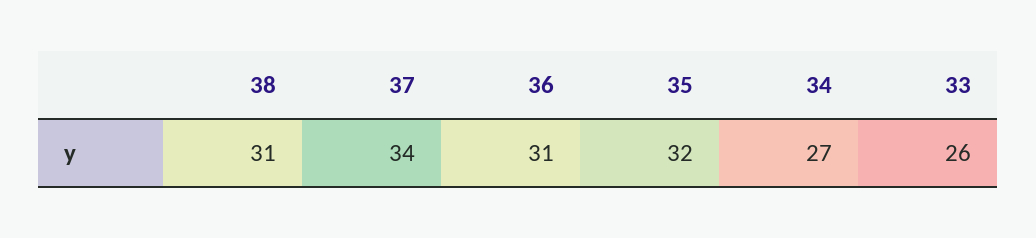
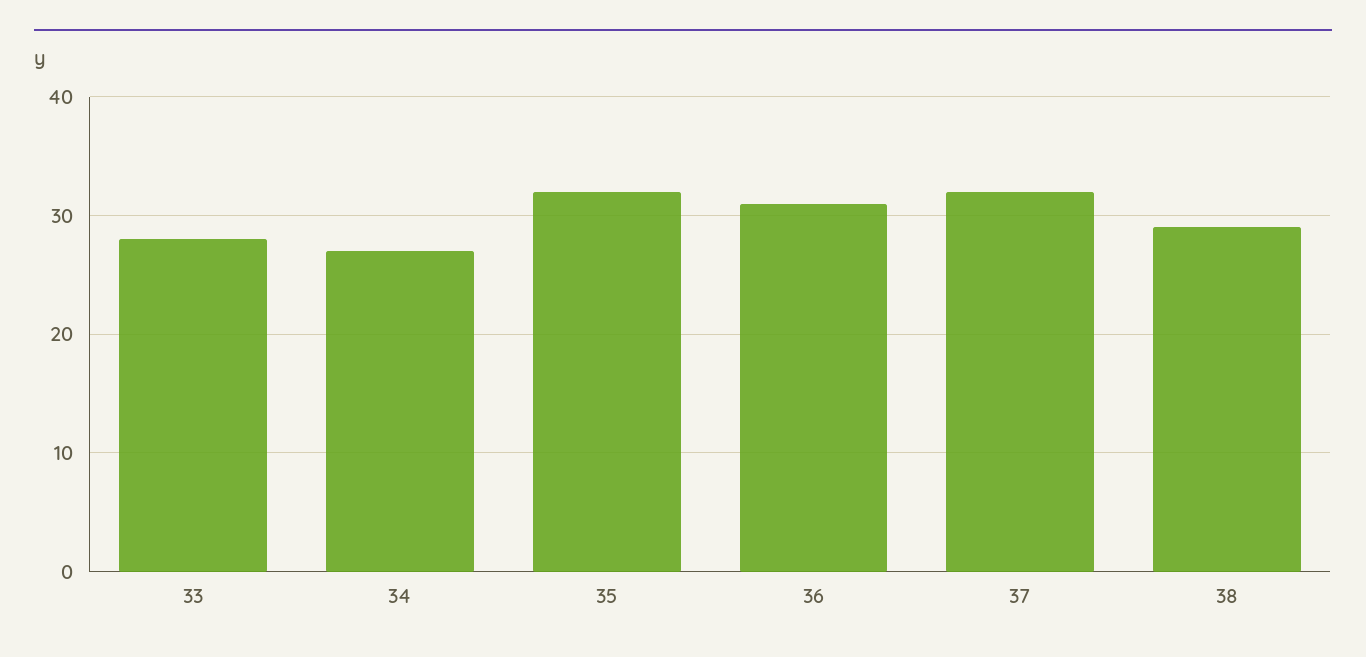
38: 31 -> 29
37: 34 -> 32
33: 26 -> 28

